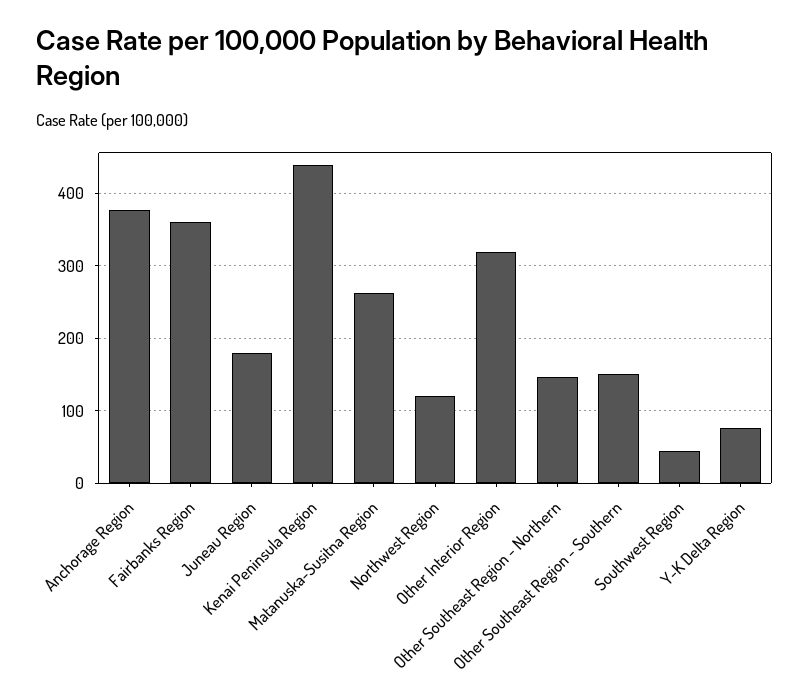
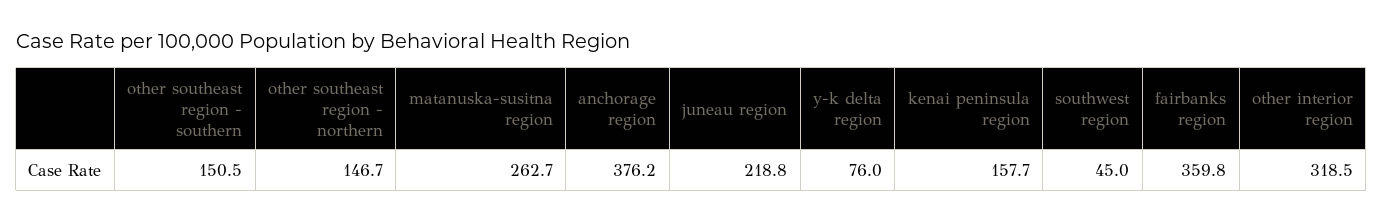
Juneau Region: 180 -> 218.8
Kenai Peninsula Region: 440 -> 157.7
Northwest Region: 120 -> none

